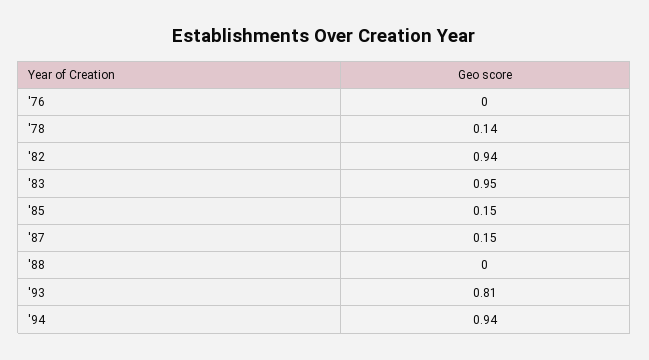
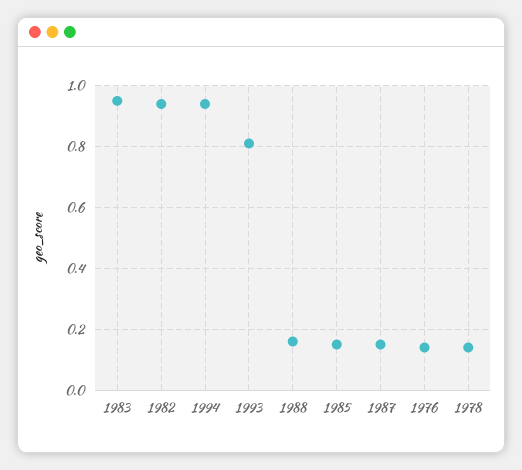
'76: 0 -> 0.15
'88: 0 -> 0.15

